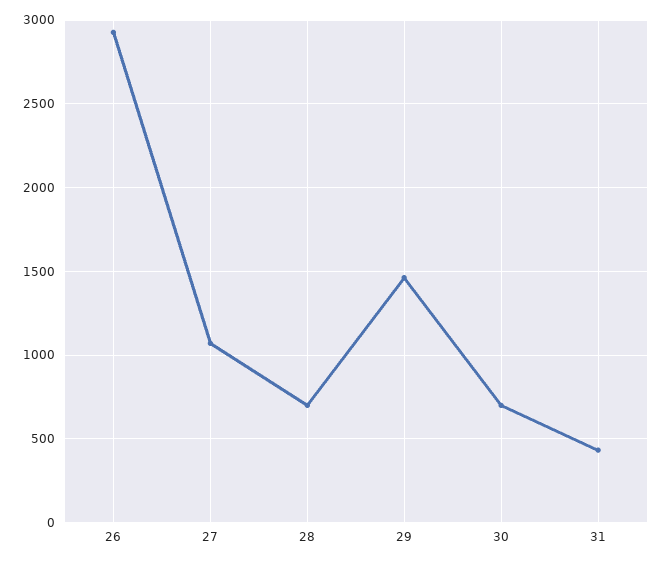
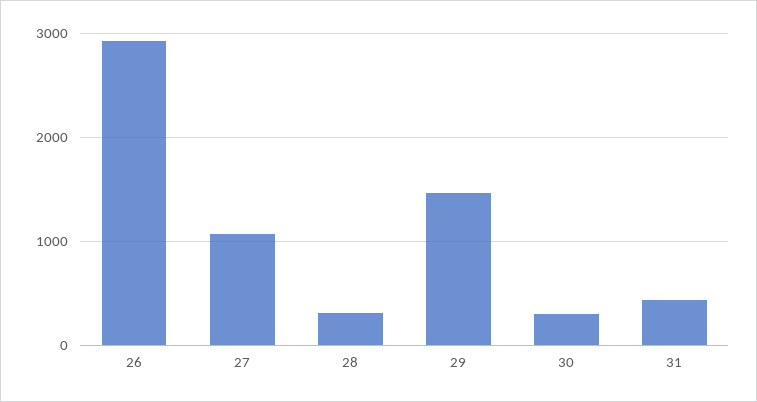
28: 700 -> 300
30: 700 -> 300

